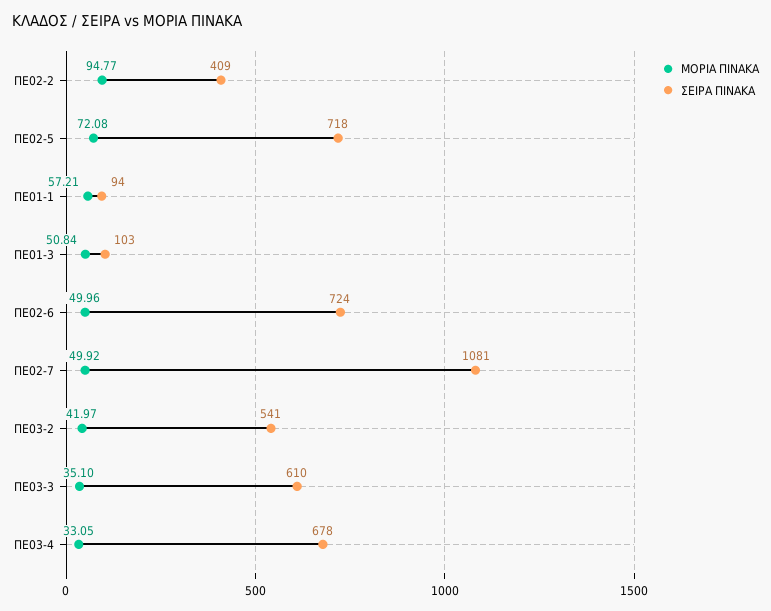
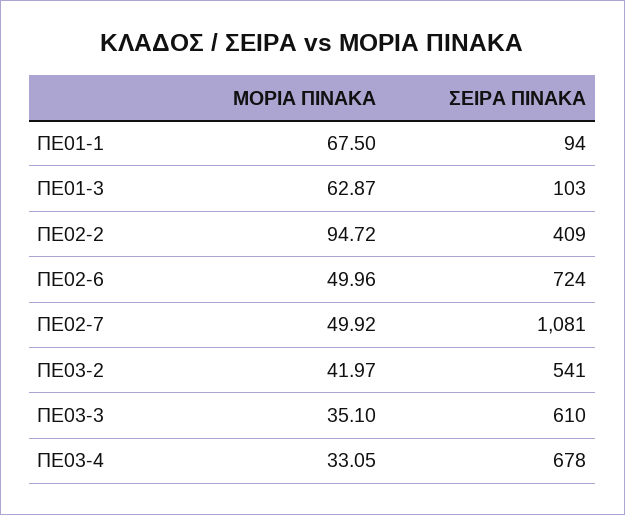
ΜΟΡΙΑ ΠΙΝΑΚΑ, ΠΕ02-2: 94.77 -> 94.72
ΜΟΡΙΑ ΠΙΝΑΚΑ, ΠΕ02-5: 72.08 -> none
ΣΕΙΡΑ ΠΙΝΑΚΑ, ΠΕ02-5: 718 -> none
ΜΟΡΙΑ ΠΙΝΑΚΑ, ΠΕ01-1: 57.21 -> 67.5
ΜΟΡΙΑ ΠΙΝΑΚΑ, ΠΕ01-3: 50.84 -> 62.87

